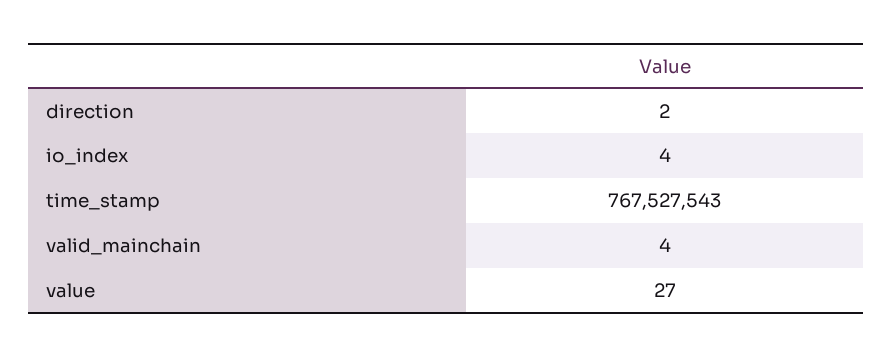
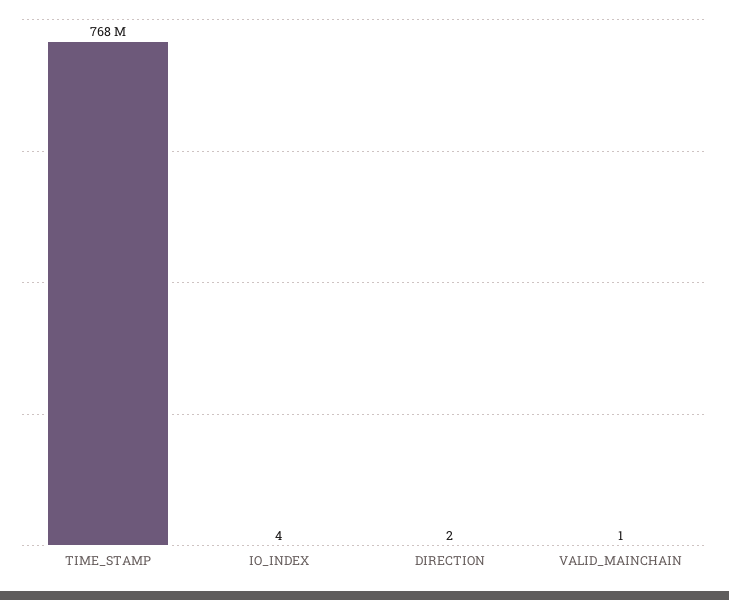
valid_mainchain: 4 -> 1
value: 27 -> none

